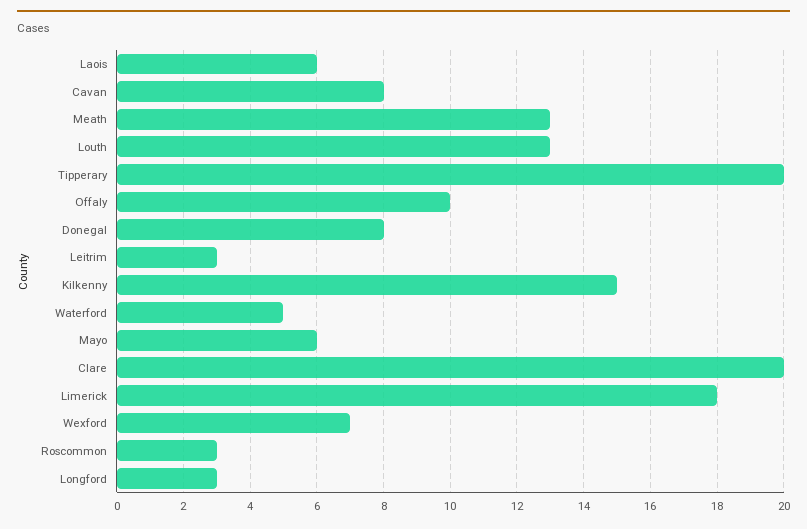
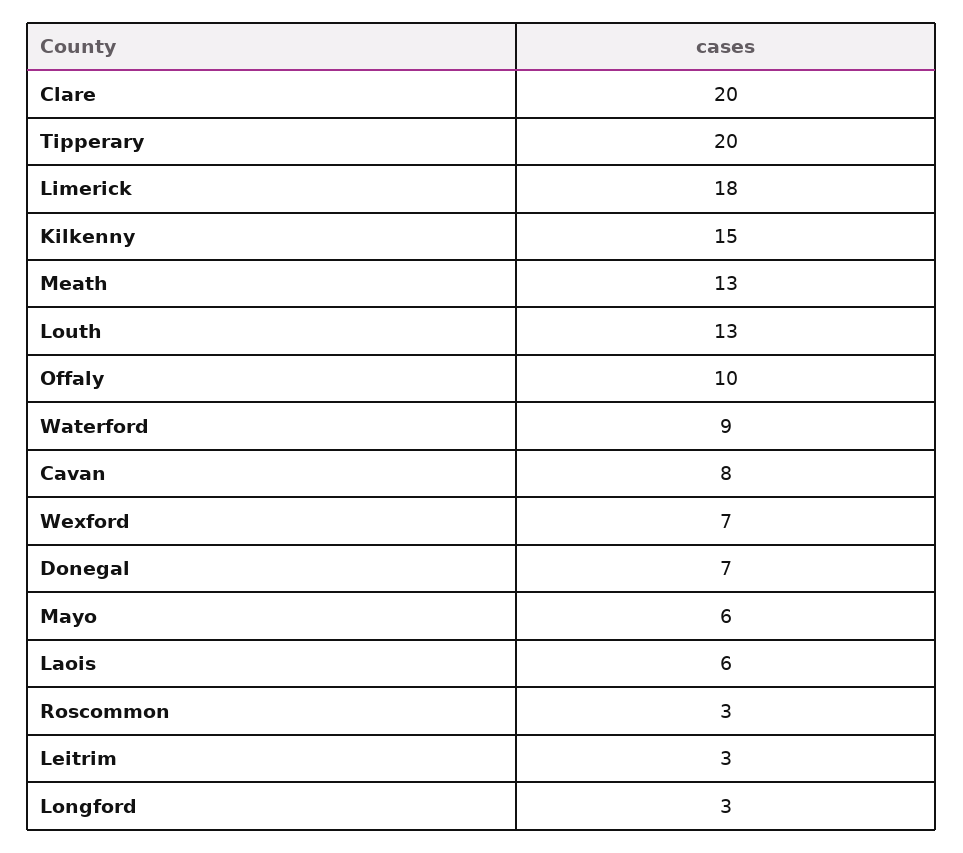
Donegal: 8 -> 7
Waterford: 5 -> 9

